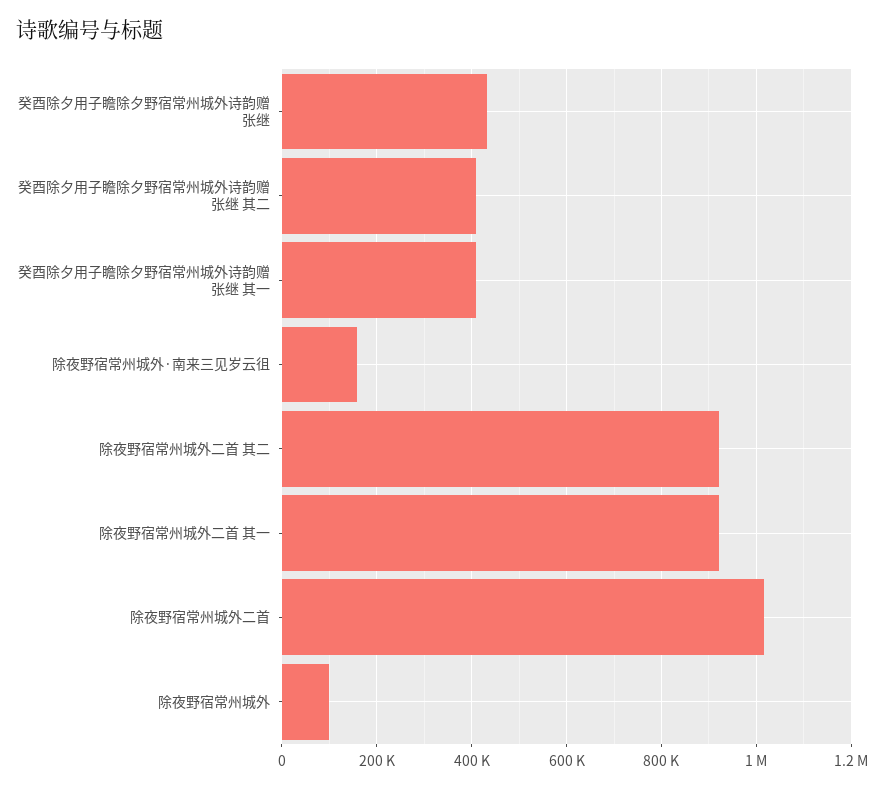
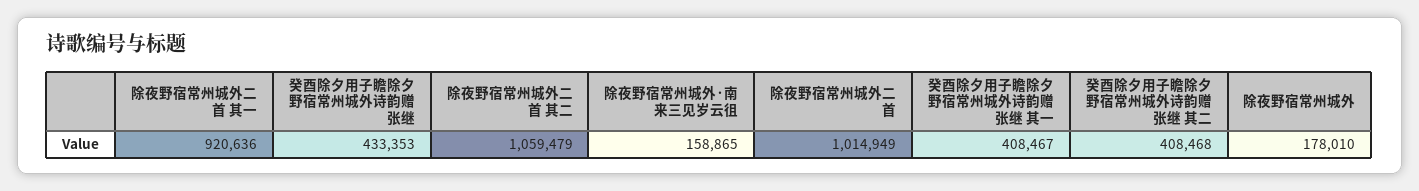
除夜野宿常州城外二首 其二: 920000 -> 1059479
除夜野宿常州城外: 100000 -> 178010

